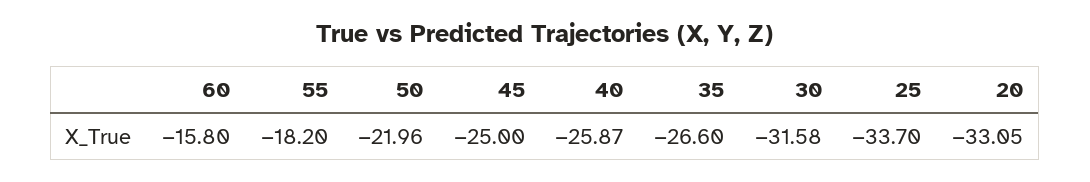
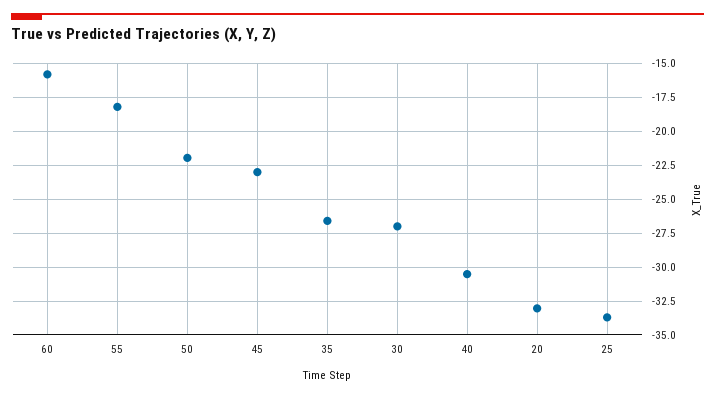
45: -25 -> -23
40: -25.87 -> -30.5
30: -31.58 -> -27

